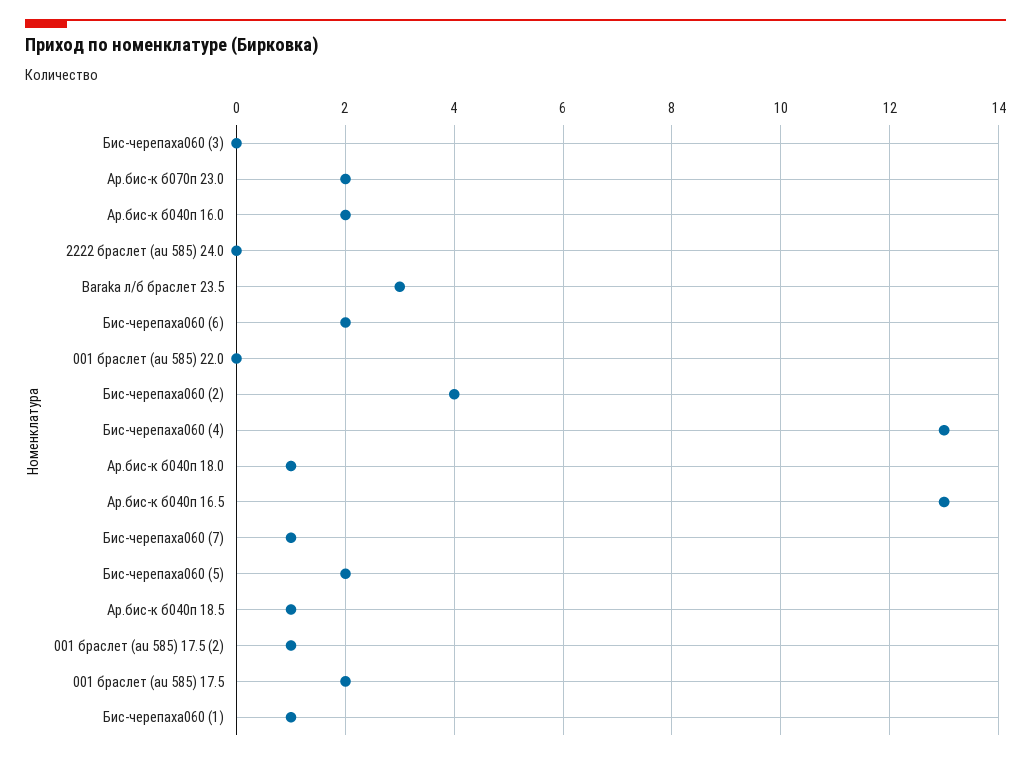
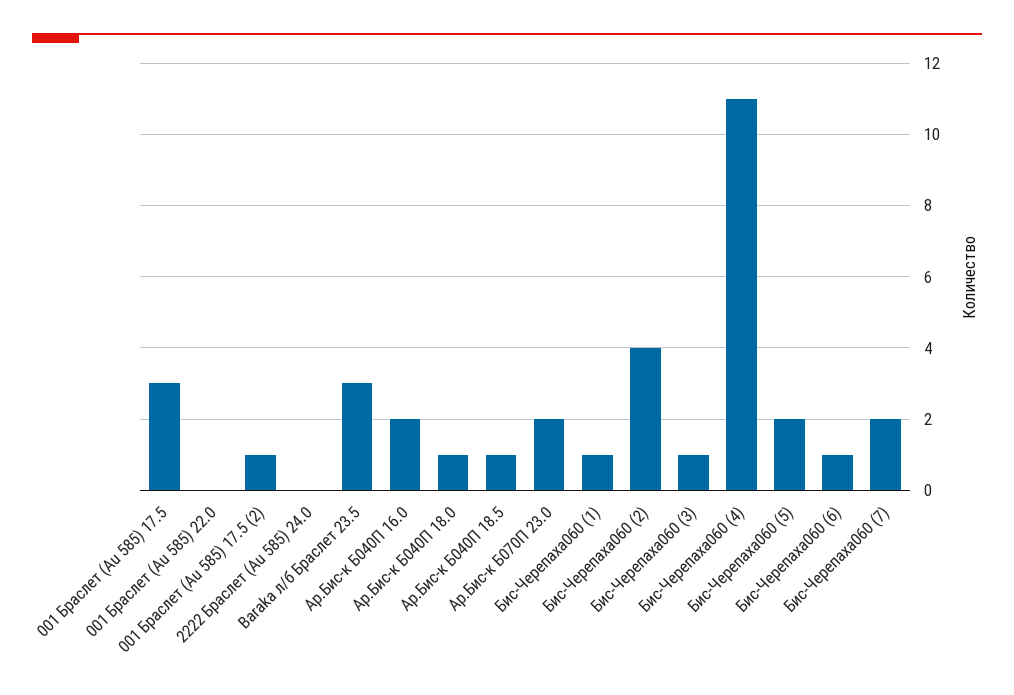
Бис-черепаха060 (3): 0 -> 1
Бис-черепаха060 (6): 2 -> 1
Бис-черепаха060 (4): 13 -> 11
Ар.бис-к б040п 16.5: 13 -> none
Бис-черепаха060 (7): 1 -> 2
001 браслет (au 585) 17.5: 2 -> 3

